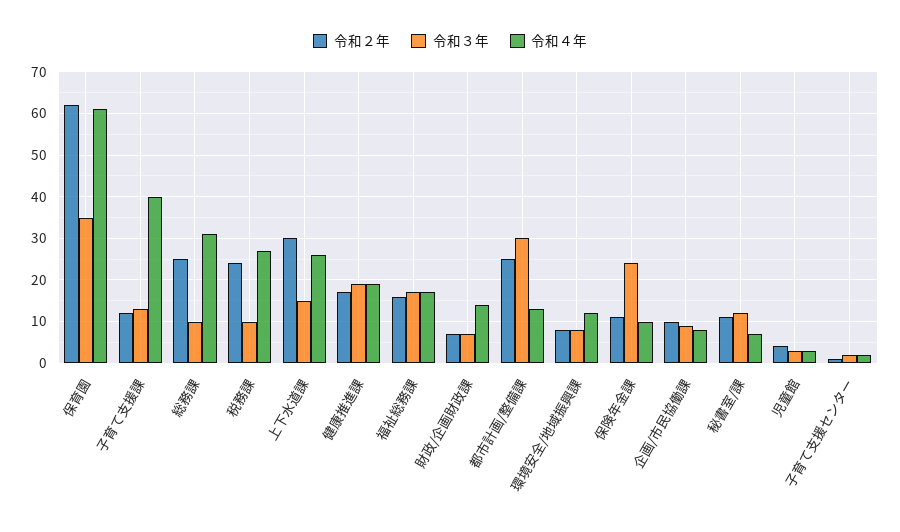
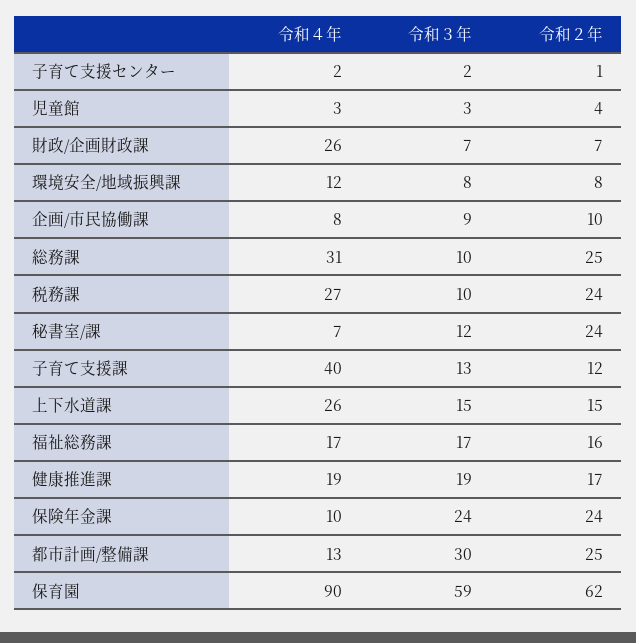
令和３年, 保育園: 35 -> 59
令和４年, 保育園: 60 -> 90
令和２年, 上下水道課: 30 -> 15
令和４年, 財政/企画財政課: 15 -> 26
令和２年, 保険年金課: 10 -> 24
令和２年, 秘書室/課: 10 -> 24

